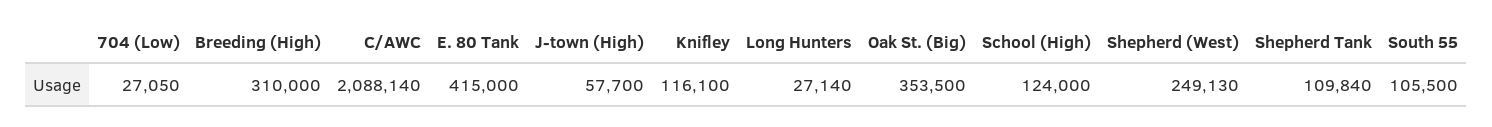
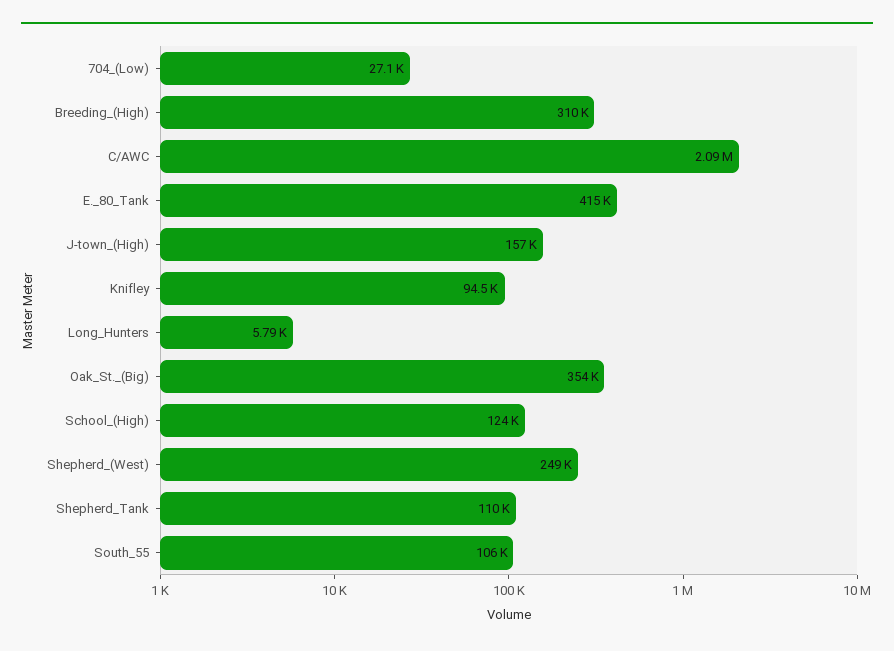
J-town (High): 57700 -> 157000
Knifley: 116100 -> 94500
Long Hunters: 27140 -> 5790

